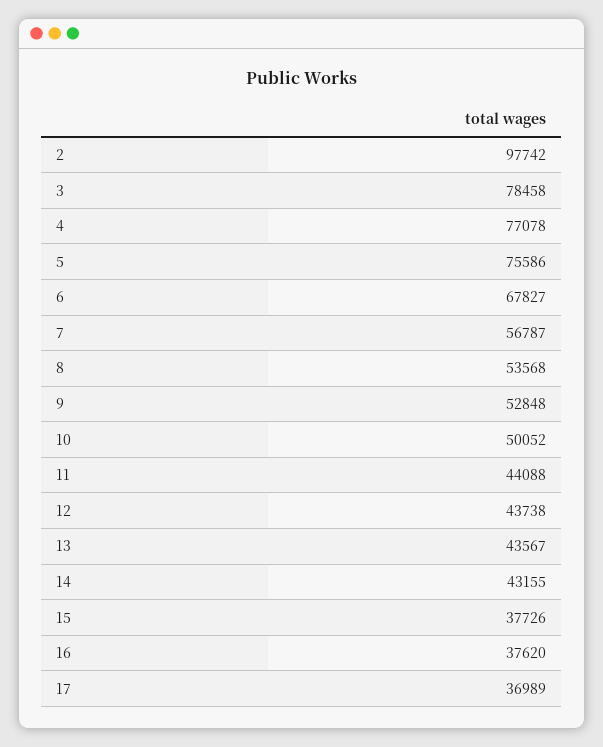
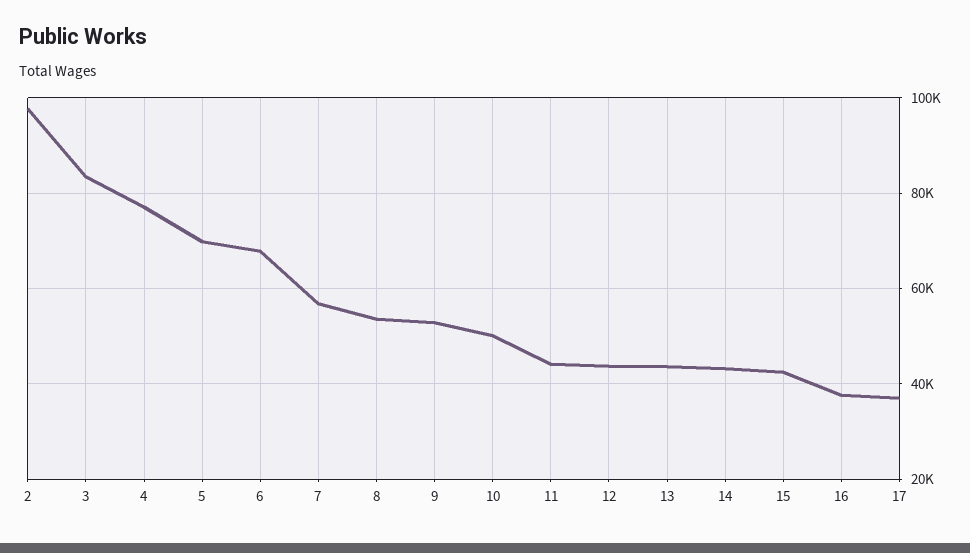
3: 78458 -> 84000
5: 75586 -> 70000
15: 37726 -> 42000

